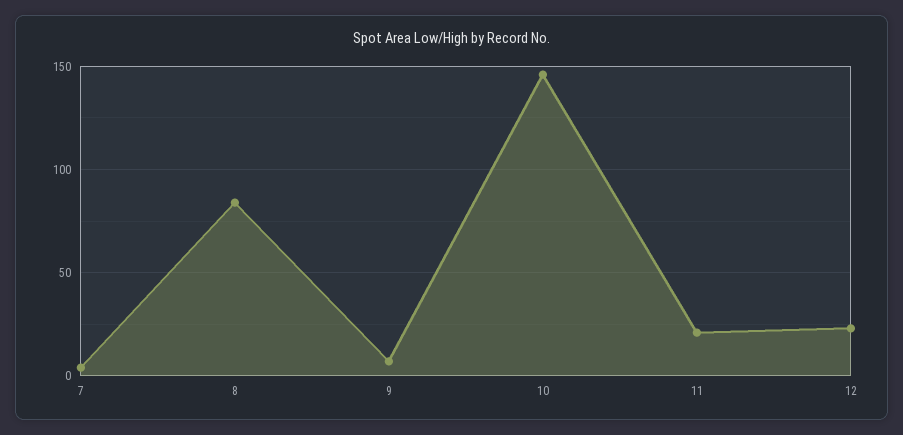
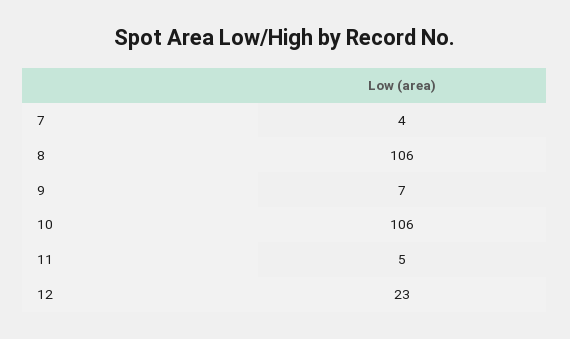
8: 85 -> 106
10: 145 -> 106
11: 20 -> 5

